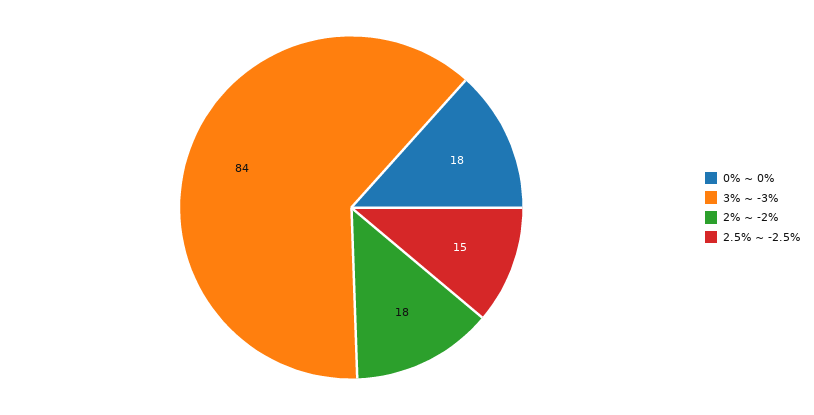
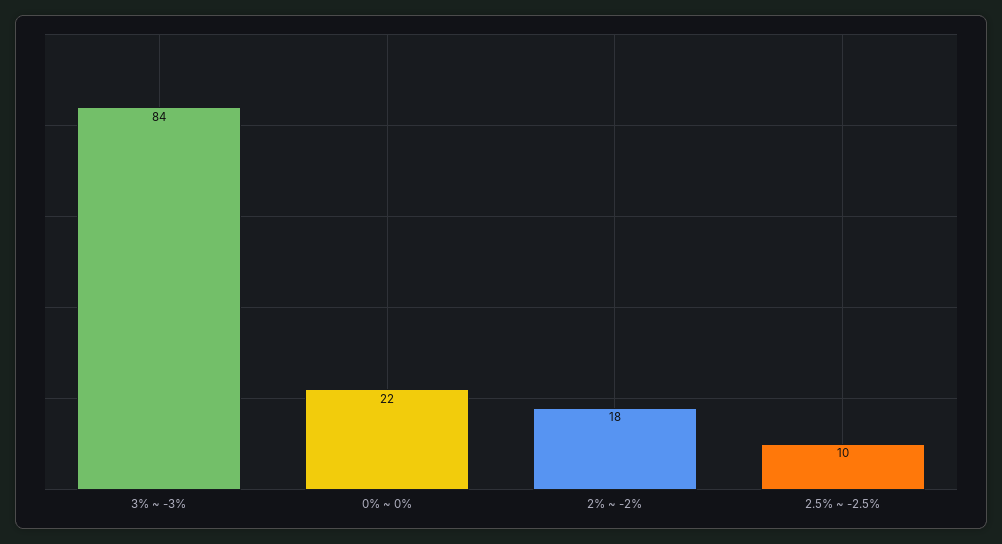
0% ~ 0%: 18 -> 22
2.5% ~ -2.5%: 15 -> 10

